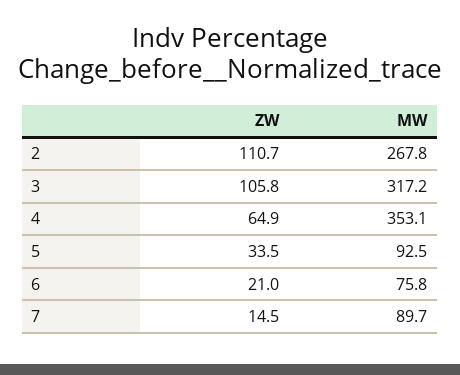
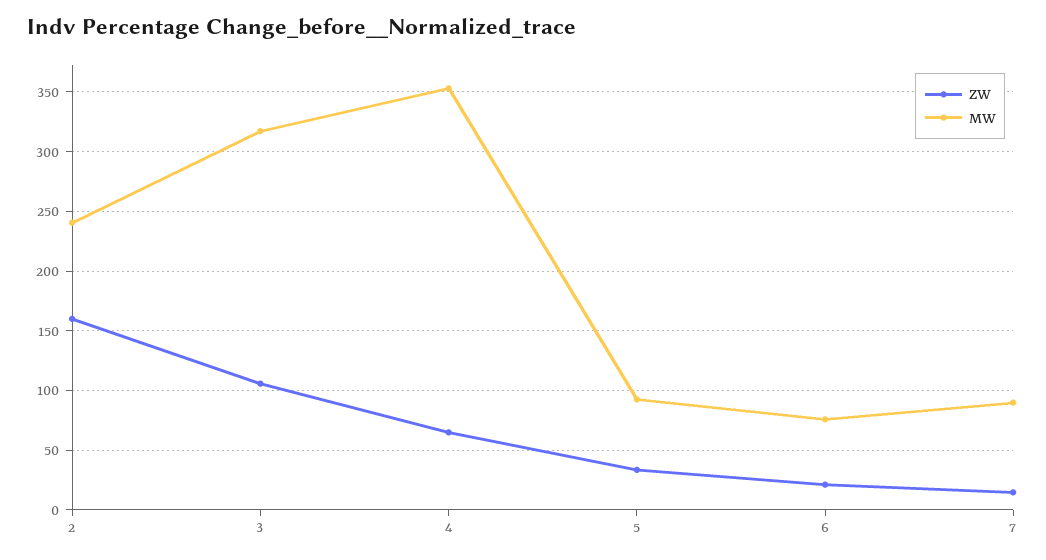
ZW, 2: 110.7 -> 160
MW, 2: 267.8 -> 240

